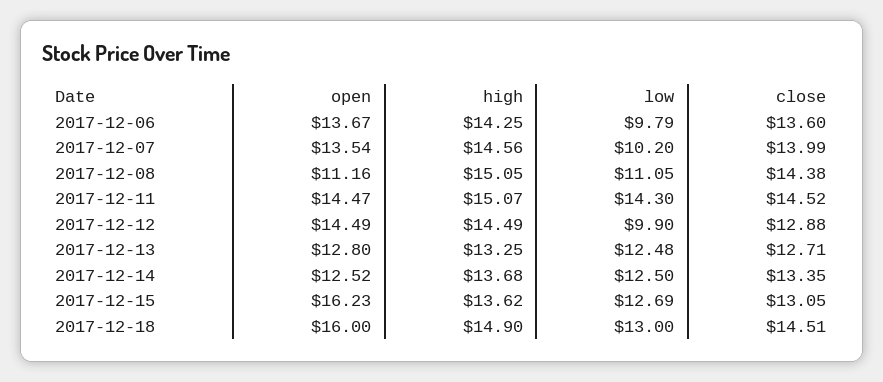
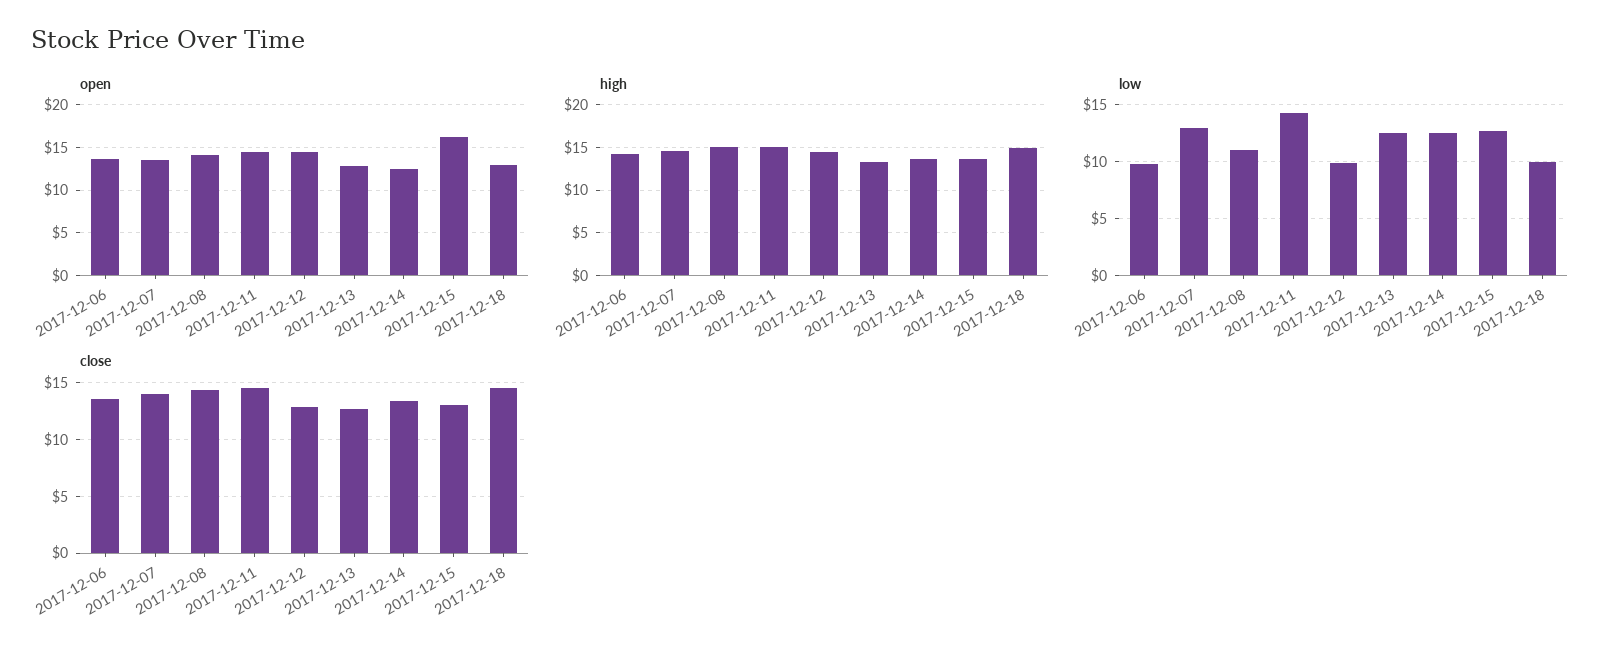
low, 2017-12-07: 10.2 -> 13
open, 2017-12-08: 11.16 -> 14
open, 2017-12-18: 16 -> 13
low, 2017-12-18: 13 -> 10

